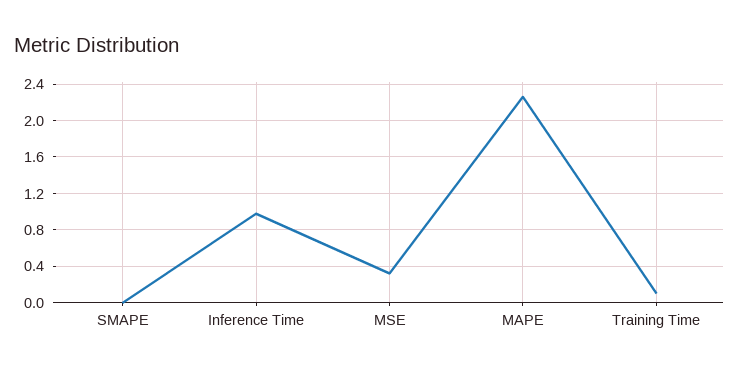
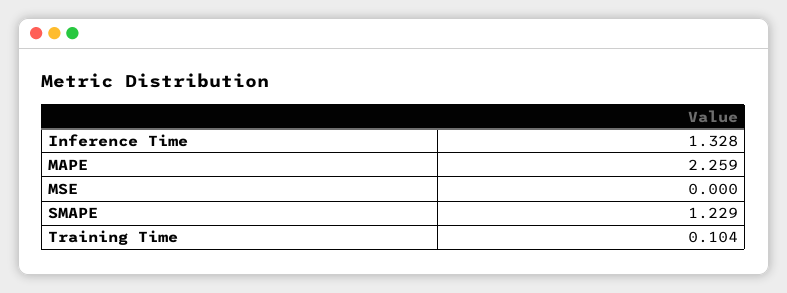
SMAPE: 0 -> 1.229
Inference Time: 1 -> 1.328
MSE: 0.3 -> 0

